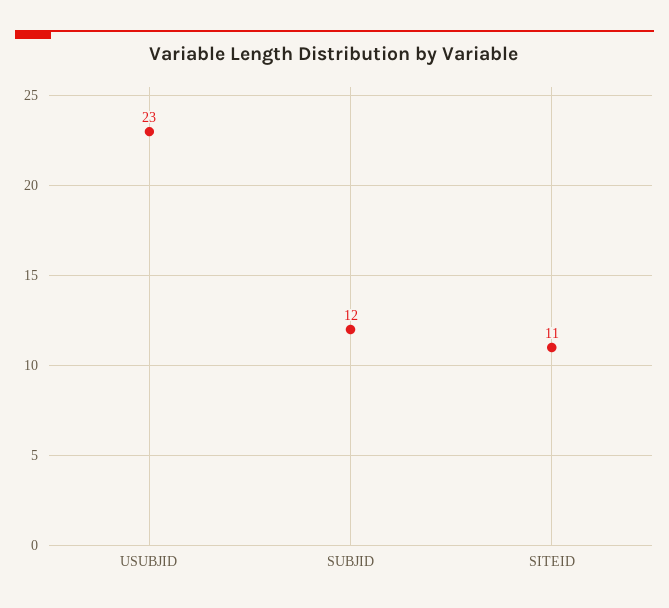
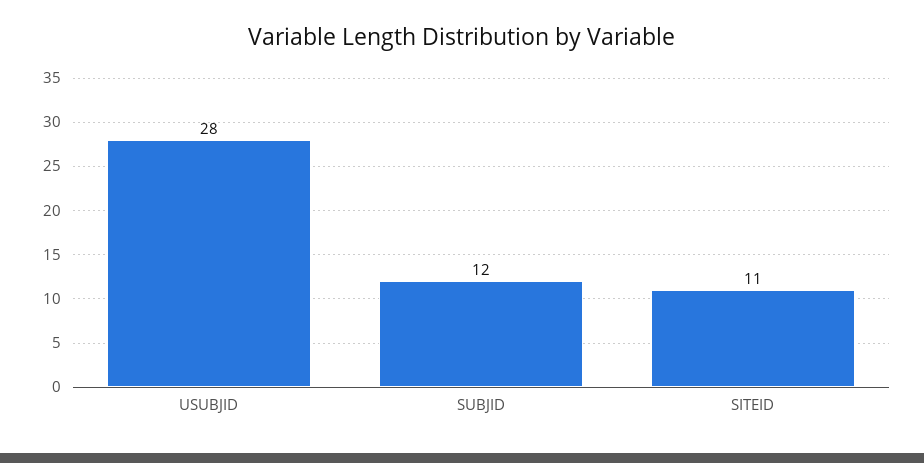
USUBJID: 23 -> 28

